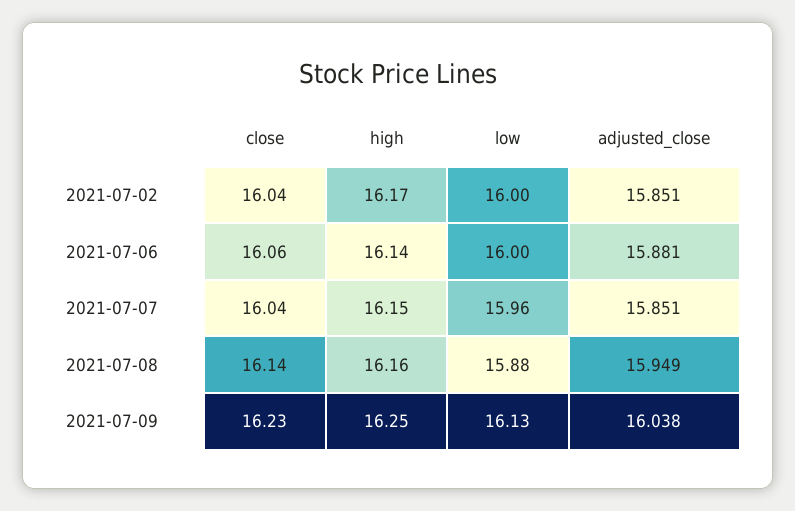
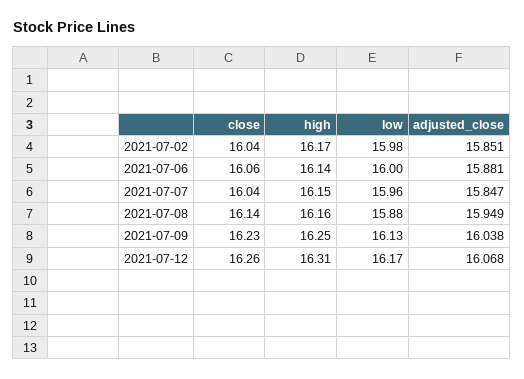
low, 2021-07-02: 16 -> 15.98
adjusted_close, 2021-07-07: 15.851 -> 15.847
close, 2021-07-12: none -> 16.26
high, 2021-07-12: none -> 16.31
low, 2021-07-12: none -> 16.17
adjusted_close, 2021-07-12: none -> 16.068

